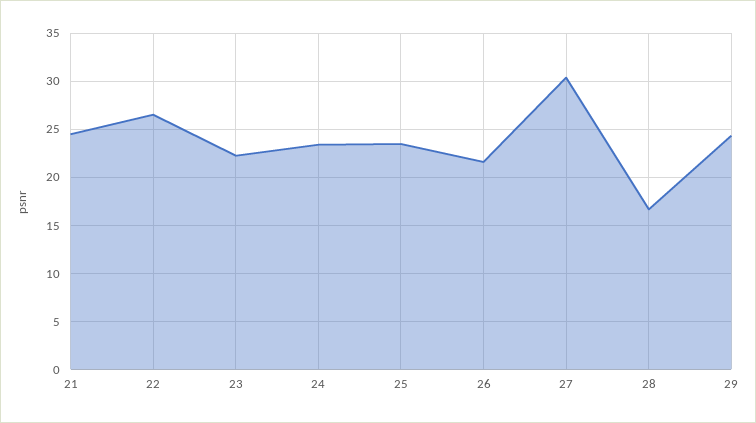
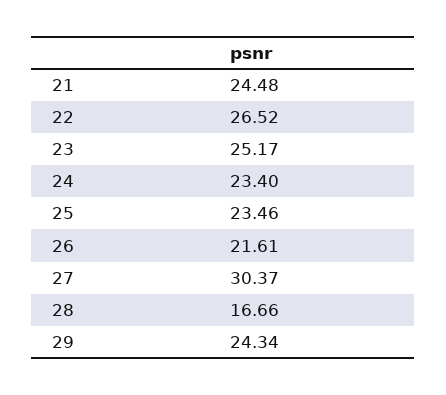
23: 22 -> 25.17

